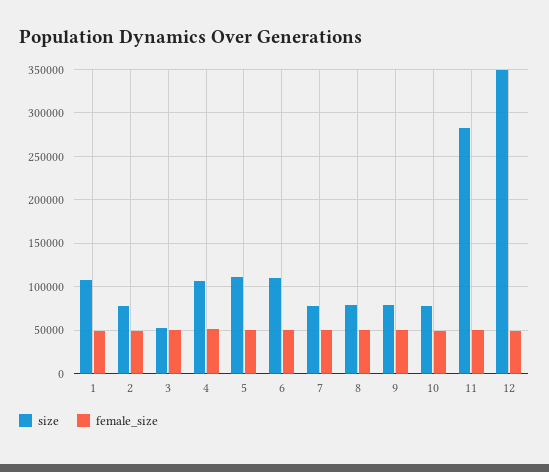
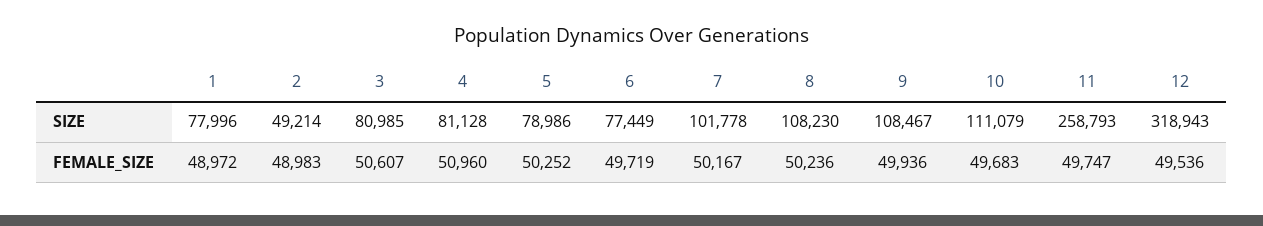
size, 1: 110000 -> 77996
size, 2: 80000 -> 49214
size, 3: 50000 -> 80985
size, 4: 110000 -> 81128
size, 5: 110000 -> 78986
size, 6: 110000 -> 77449
size, 7: 80000 -> 101778
size, 8: 80000 -> 108230
size, 9: 80000 -> 108467
size, 10: 80000 -> 111079
size, 11: 280000 -> 258793
size, 12: 350000 -> 318943

